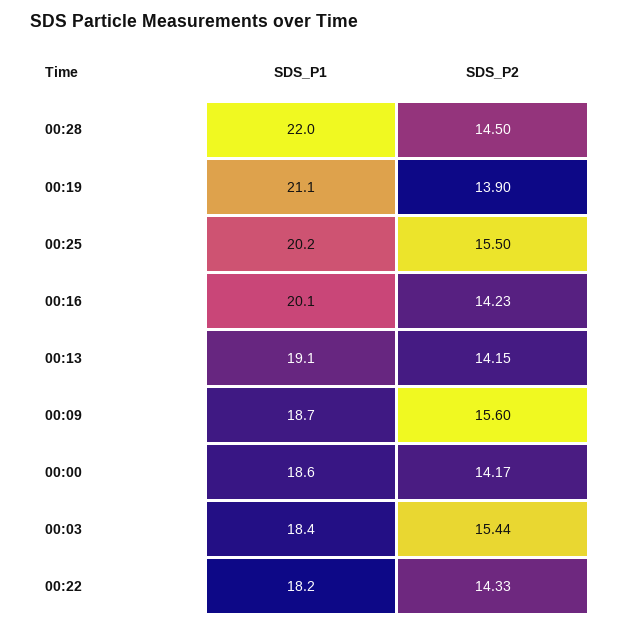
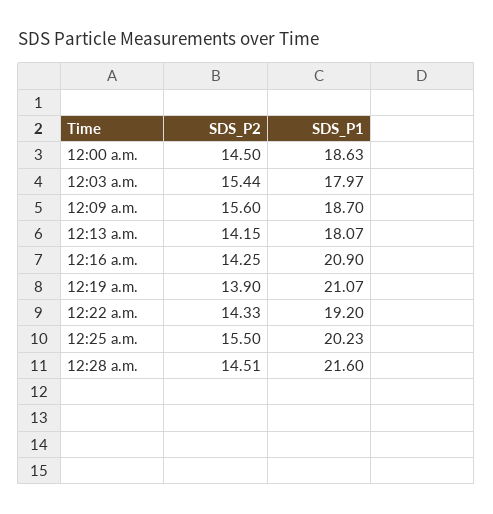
SDS_P1, 00:28: 22 -> 21.6
SDS_P2, 00:28: 14.5 -> 14.51
SDS_P1, 00:16: 20.1 -> 20.9
SDS_P2, 00:16: 14.23 -> 14.25
SDS_P1, 00:13: 19.1 -> 18.07
SDS_P2, 00:00: 14.17 -> 14.5
SDS_P1, 00:03: 18.4 -> 17.97
SDS_P1, 00:22: 18.2 -> 19.2

